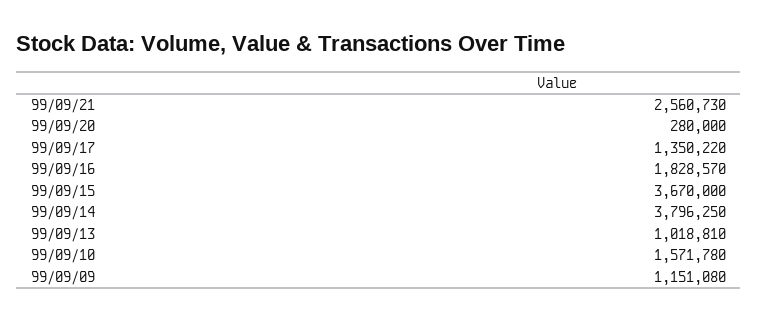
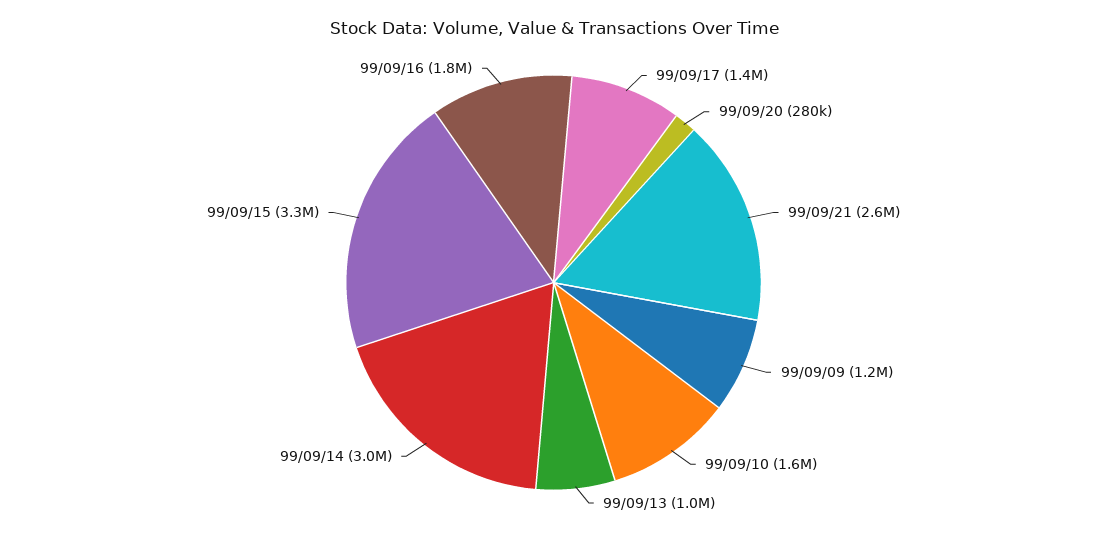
99/09/15: 3670000 -> 3300000
99/09/14: 3796250 -> 3000000

